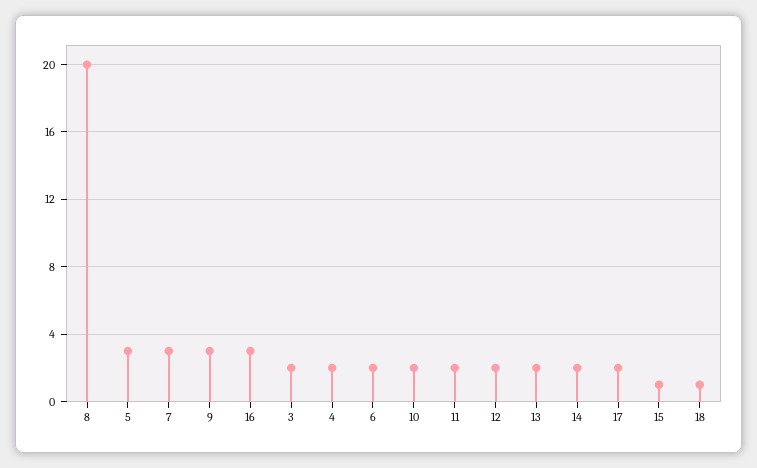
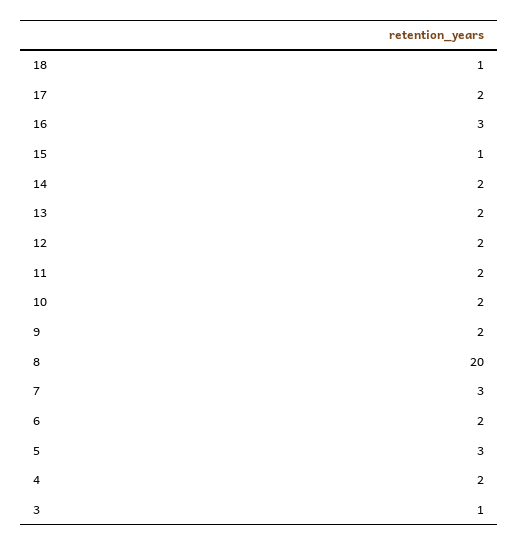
9: 3 -> 2
3: 2 -> 1

